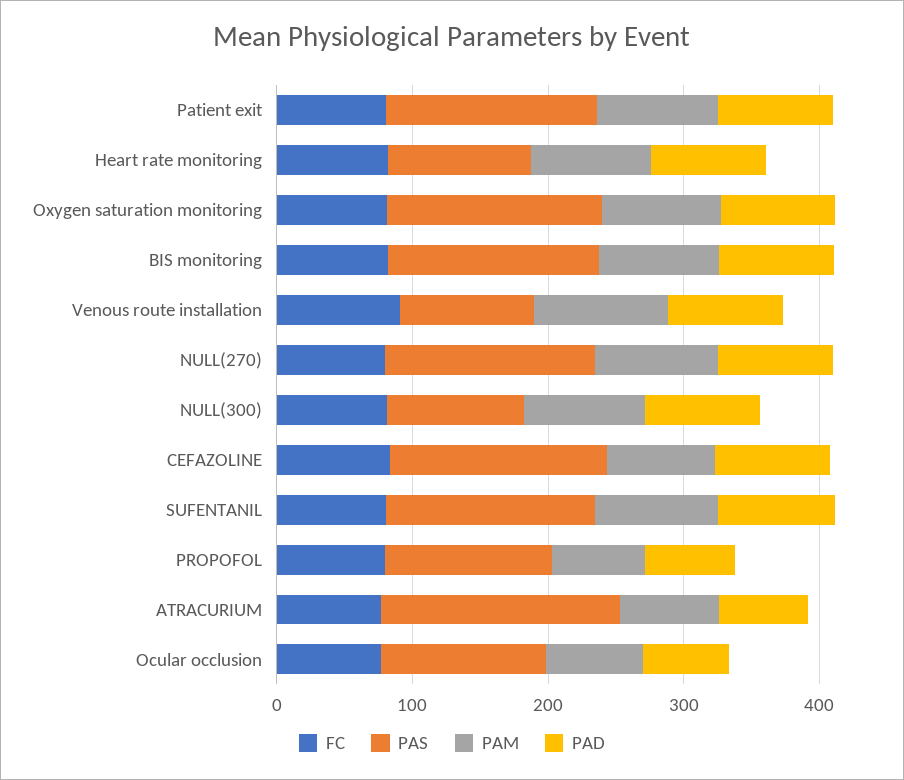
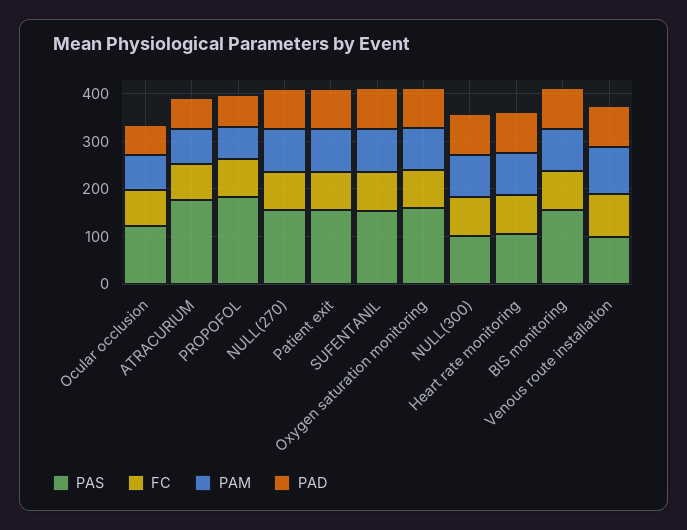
FC, CEFAZOLINE: 80 -> none
PAS, CEFAZOLINE: 160 -> none
PAM, CEFAZOLINE: 80 -> none
PAD, CEFAZOLINE: 80 -> none
PAS, PROPOFOL: 120 -> 180

